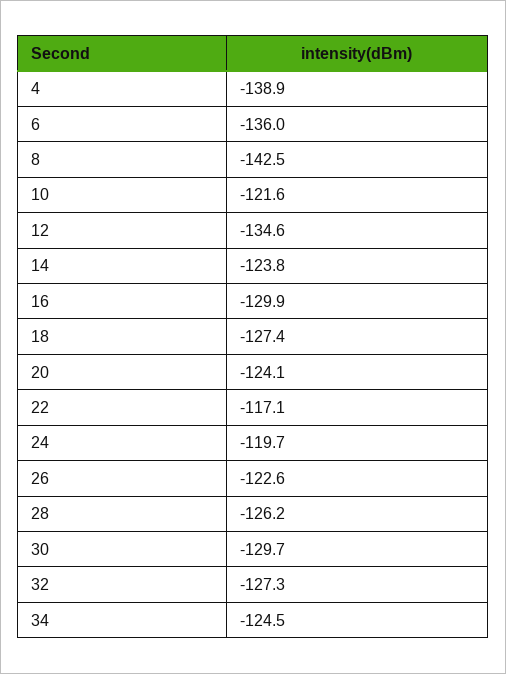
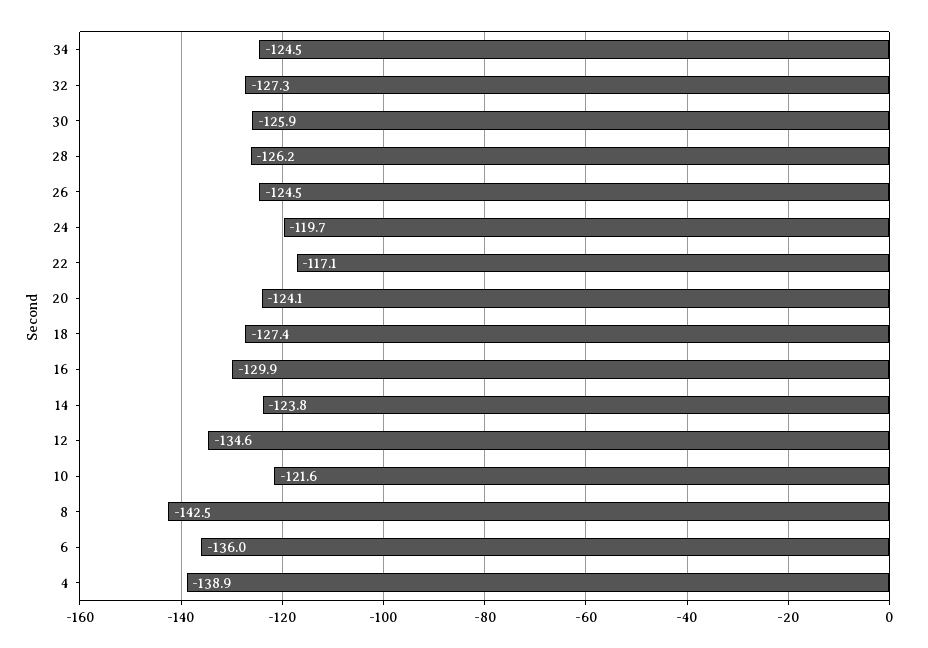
26: -122.6 -> -124.5
30: -129.7 -> -125.9

